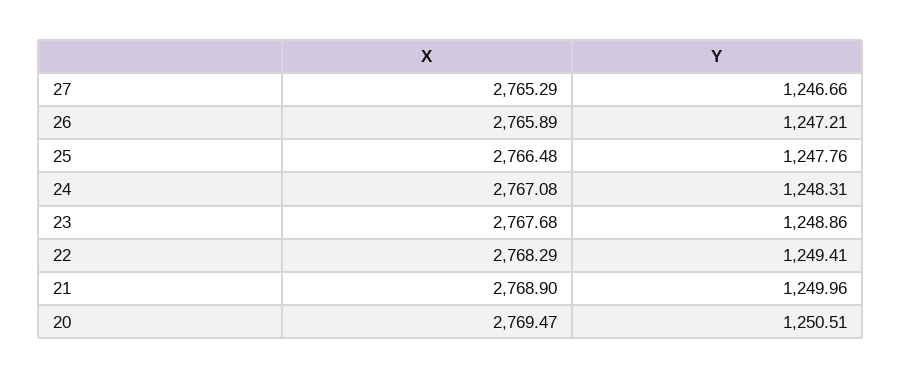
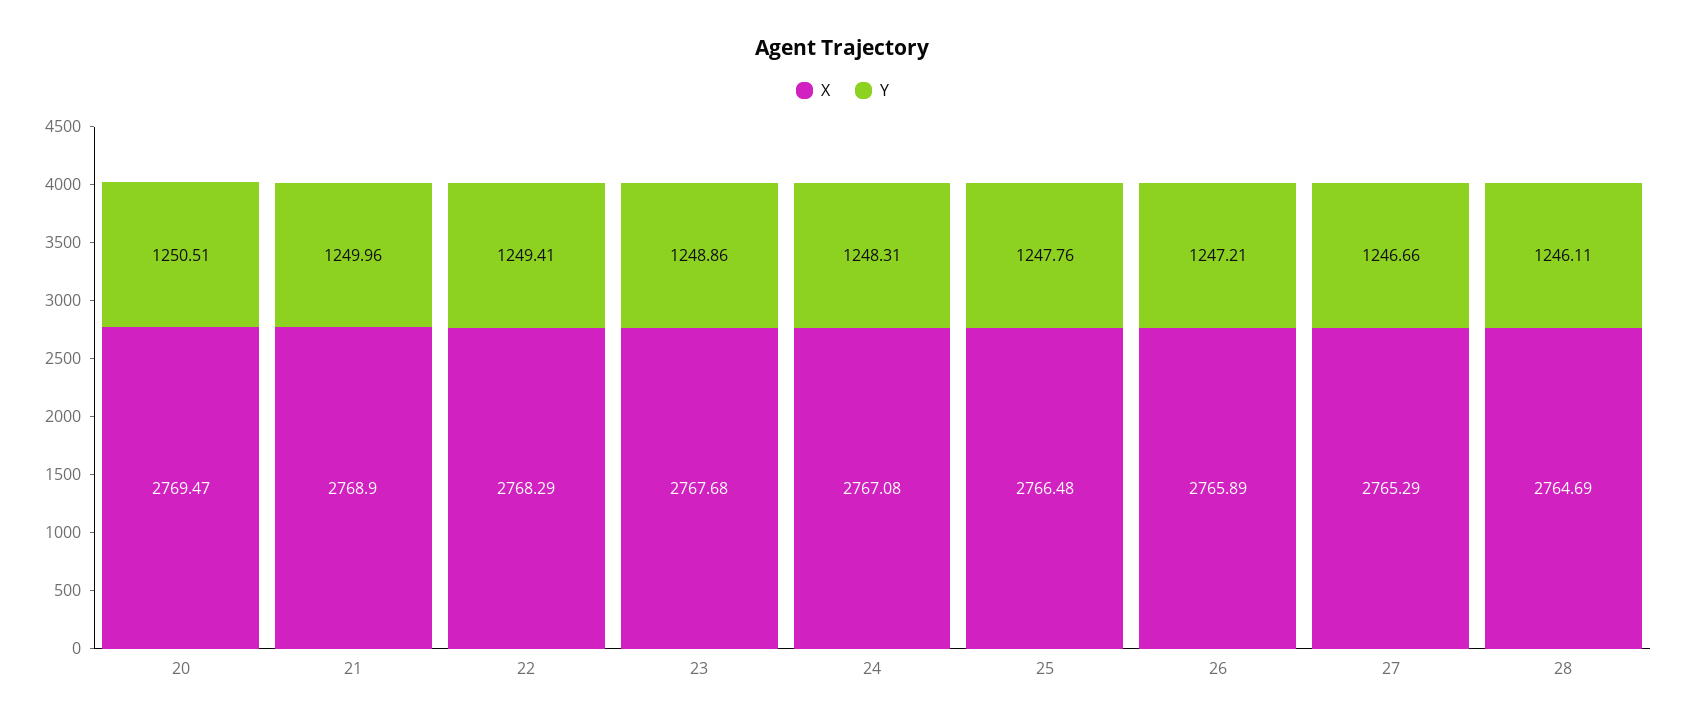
X, 28: none -> 2764.69
Y, 28: none -> 1246.11

